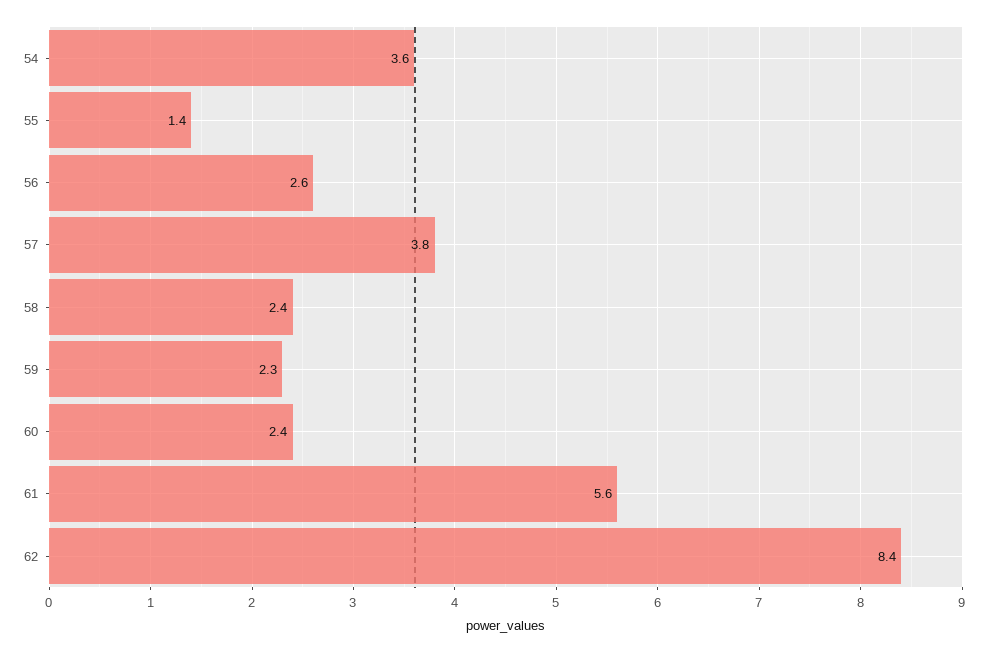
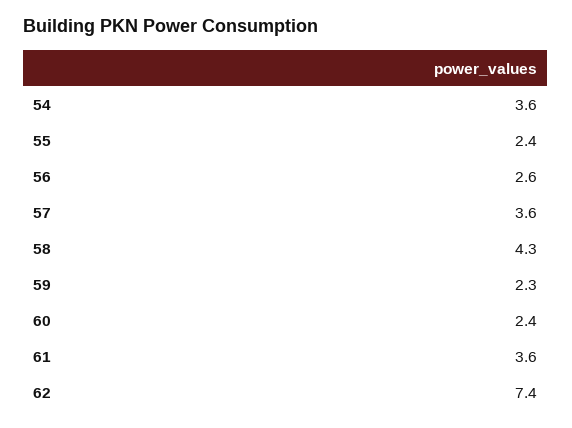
55: 1.4 -> 2.4
57: 3.8 -> 3.6
58: 2.4 -> 4.3
61: 5.6 -> 3.6
62: 8.4 -> 7.4

